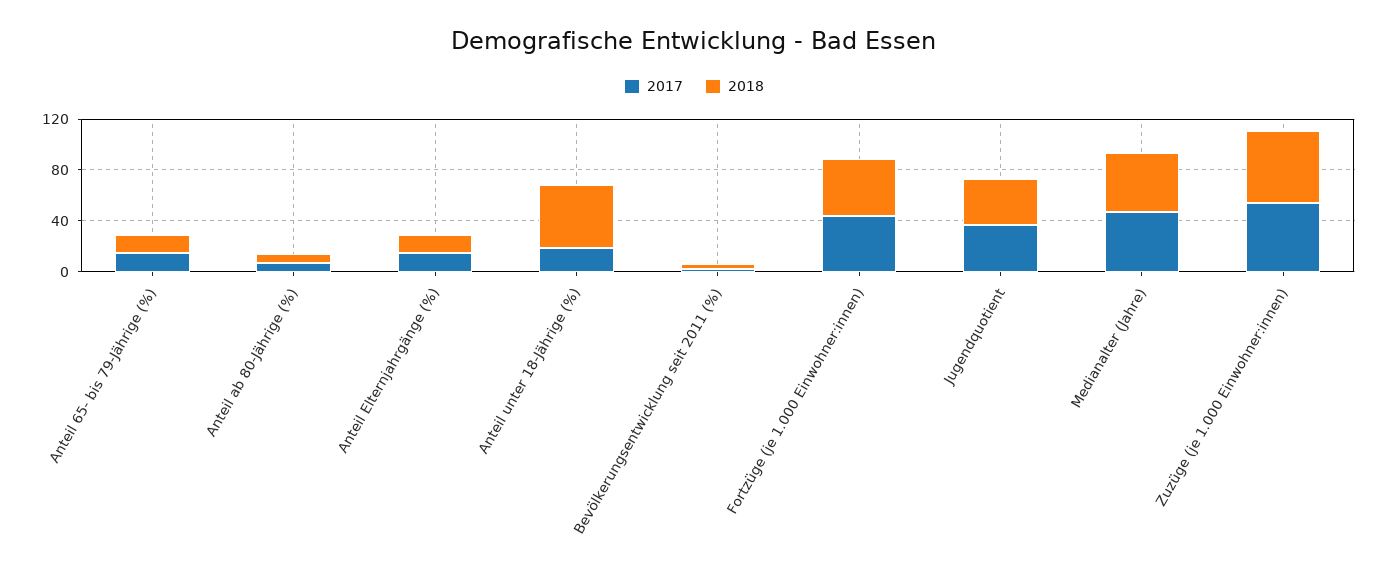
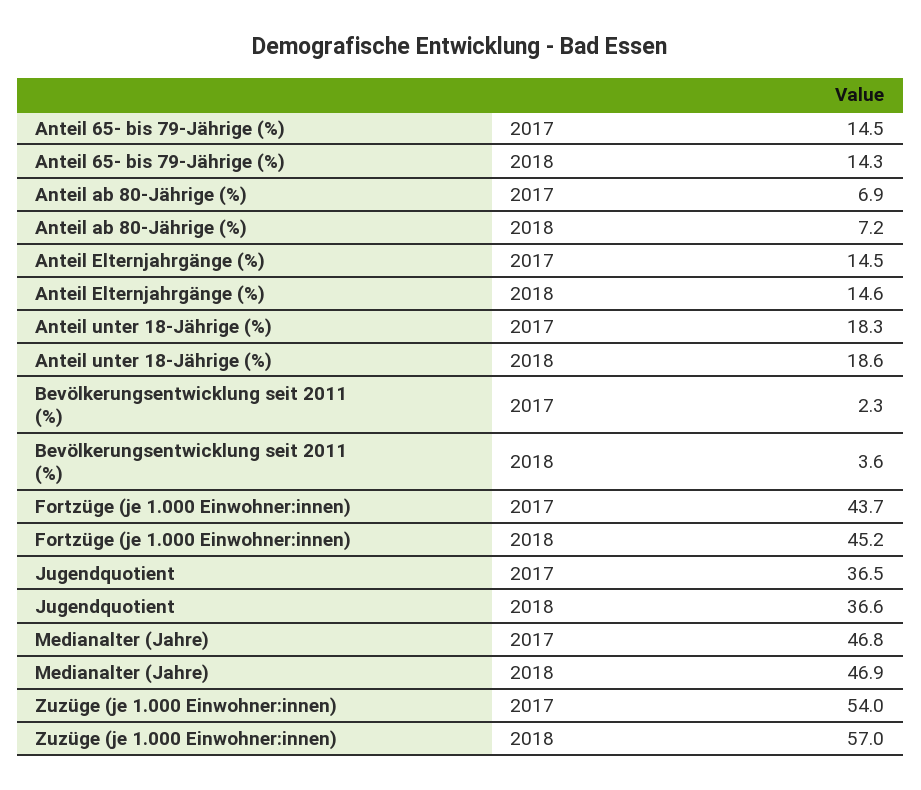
2018, Anteil unter 18-Jährige (%): 50 -> 18.6

